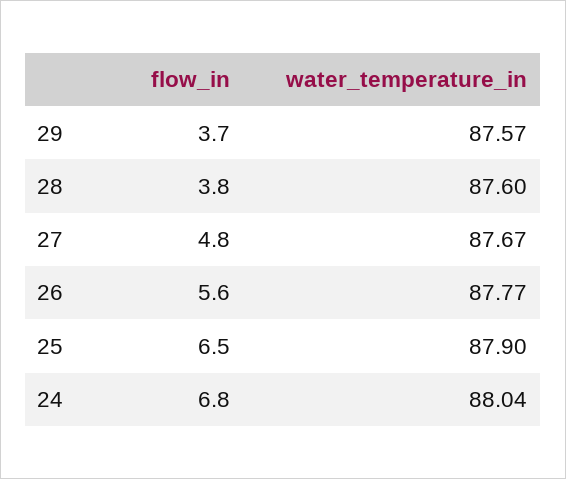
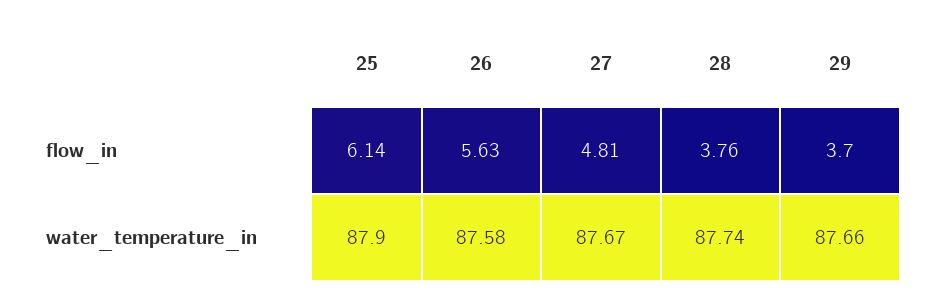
water_temperature_in, 29: 87.57 -> 87.66
water_temperature_in, 28: 87.6 -> 87.74
water_temperature_in, 26: 87.77 -> 87.58
flow_in, 25: 6.5 -> 6.14
flow_in, 24: 6.8 -> none
water_temperature_in, 24: 88.04 -> none

